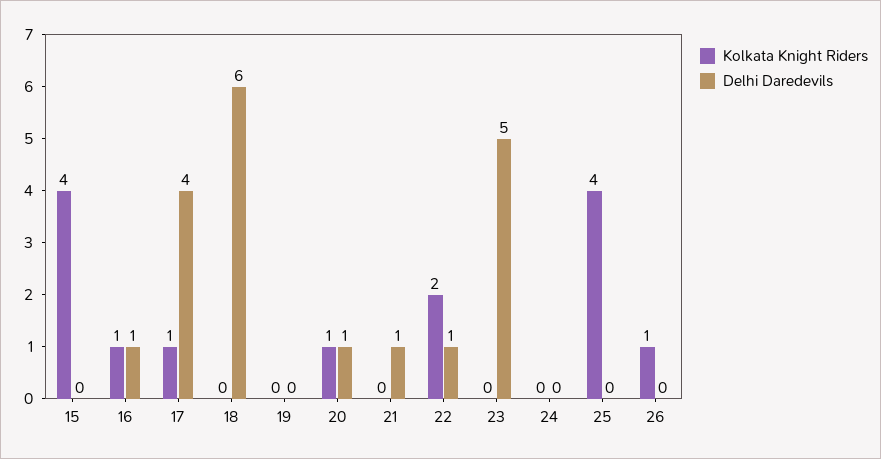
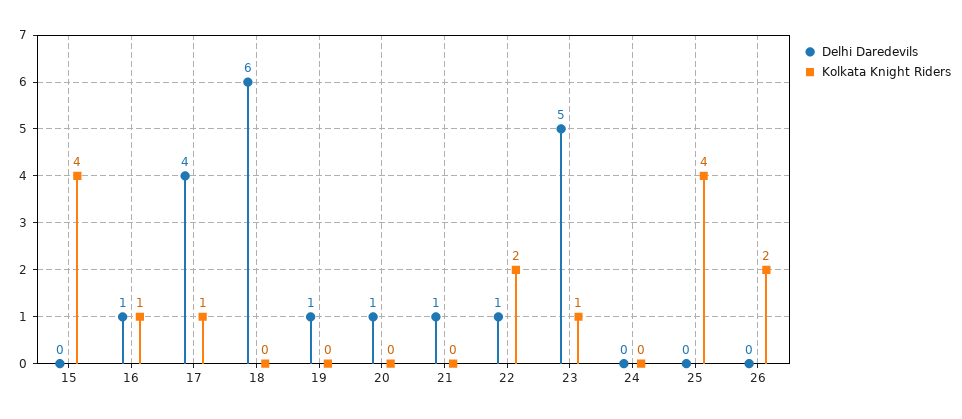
Delhi Daredevils, 19: 0 -> 1
Kolkata Knight Riders, 20: 1 -> 0
Kolkata Knight Riders, 23: 0 -> 1
Kolkata Knight Riders, 26: 1 -> 2

